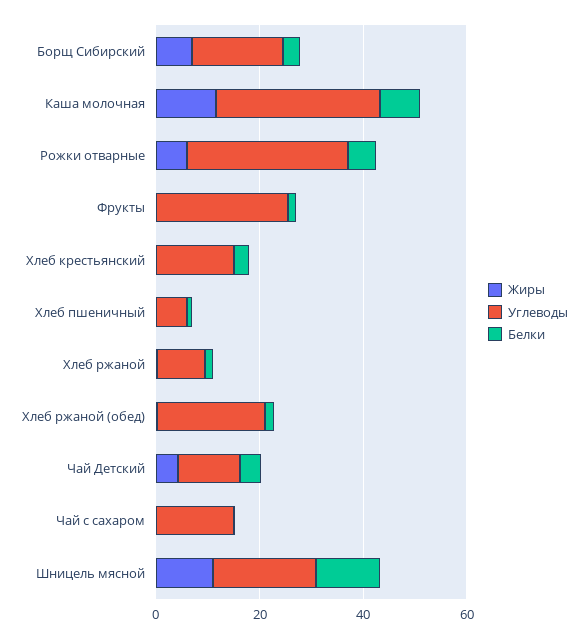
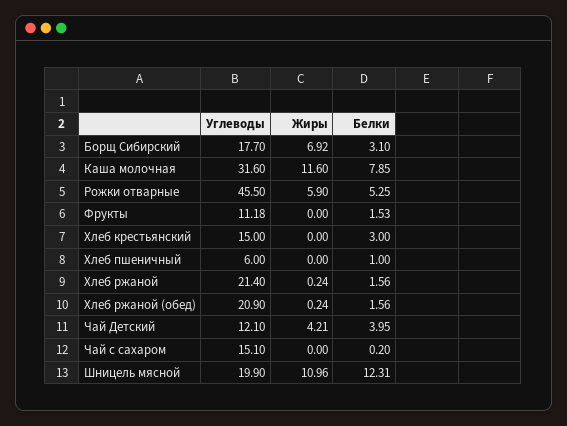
Углеводы, Рожки отварные: 30 -> 45.5
Углеводы, Фрукты: 25 -> 11.18
Углеводы, Хлеб ржаной: 10 -> 21.4

